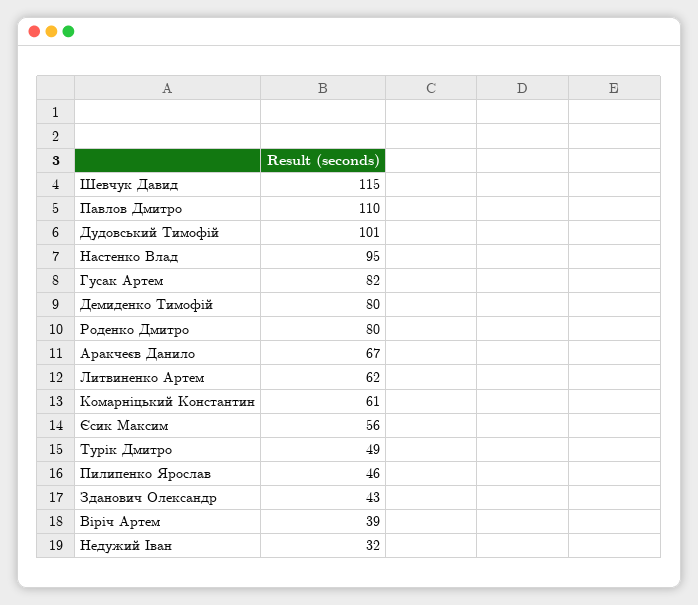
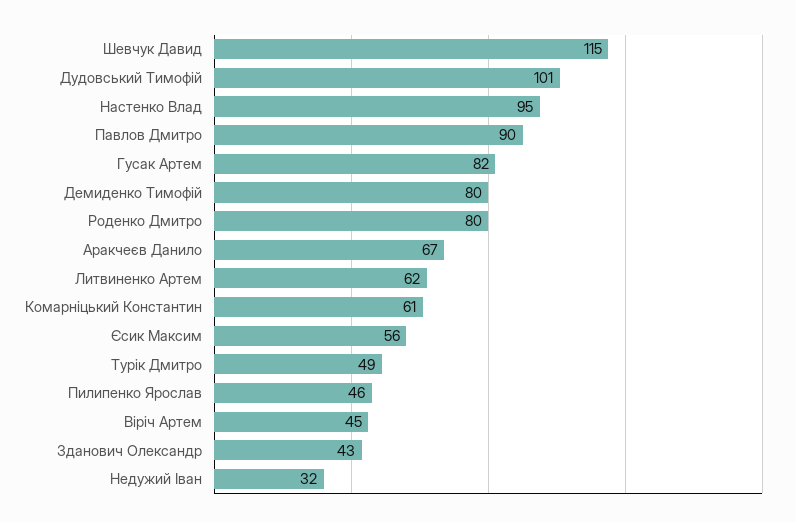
Павлов Дмитро: 110 -> 90
Віріч Артем: 39 -> 45

